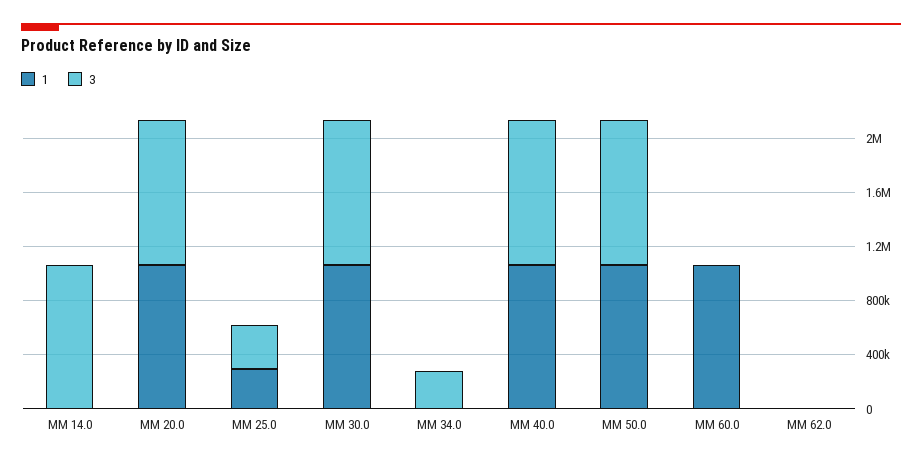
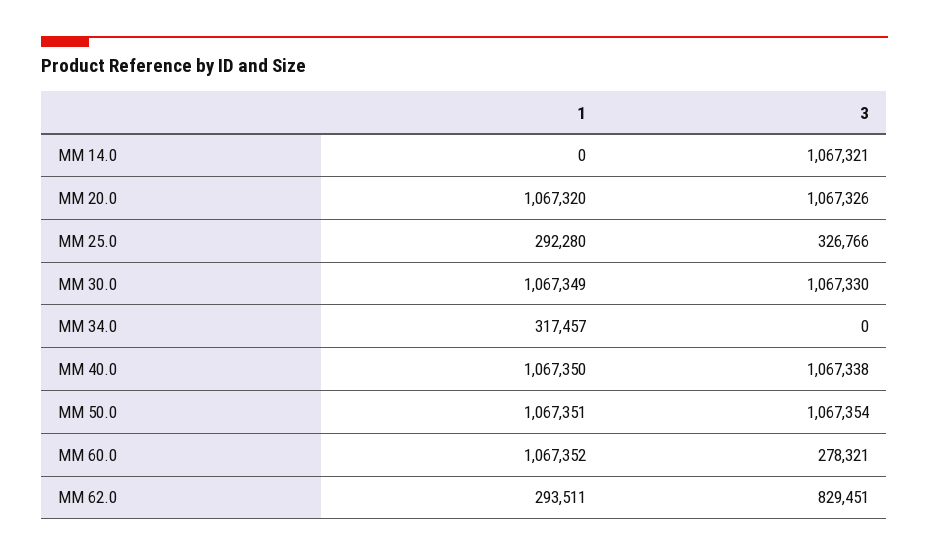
1, MM 34.0: 0 -> 317457
3, MM 34.0: 300000 -> 0
3, MM 60.0: 0 -> 278321
1, MM 62.0: 0 -> 293511
3, MM 62.0: 0 -> 829451

